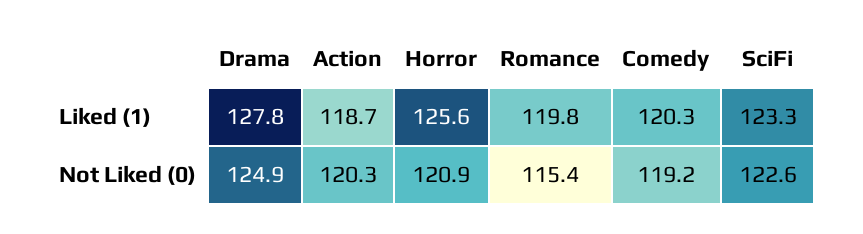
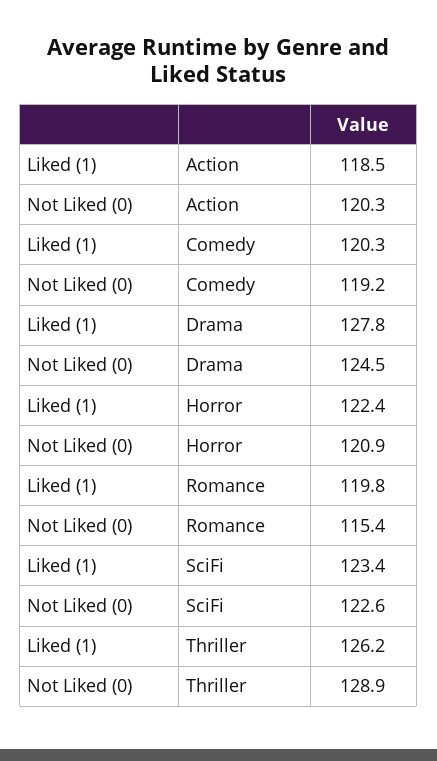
Action, Liked (1): 118.7 -> 118.5
Horror, Liked (1): 125.6 -> 122.4
SciFi, Liked (1): 123.3 -> 123.4
Drama, Not Liked (0): 124.9 -> 124.5
Thriller, Liked (1): none -> 126.2
Thriller, Not Liked (0): none -> 128.9

